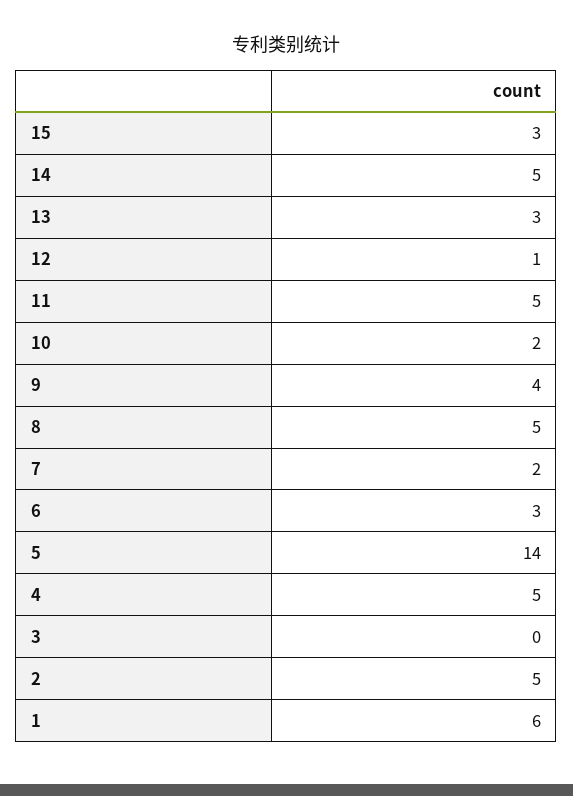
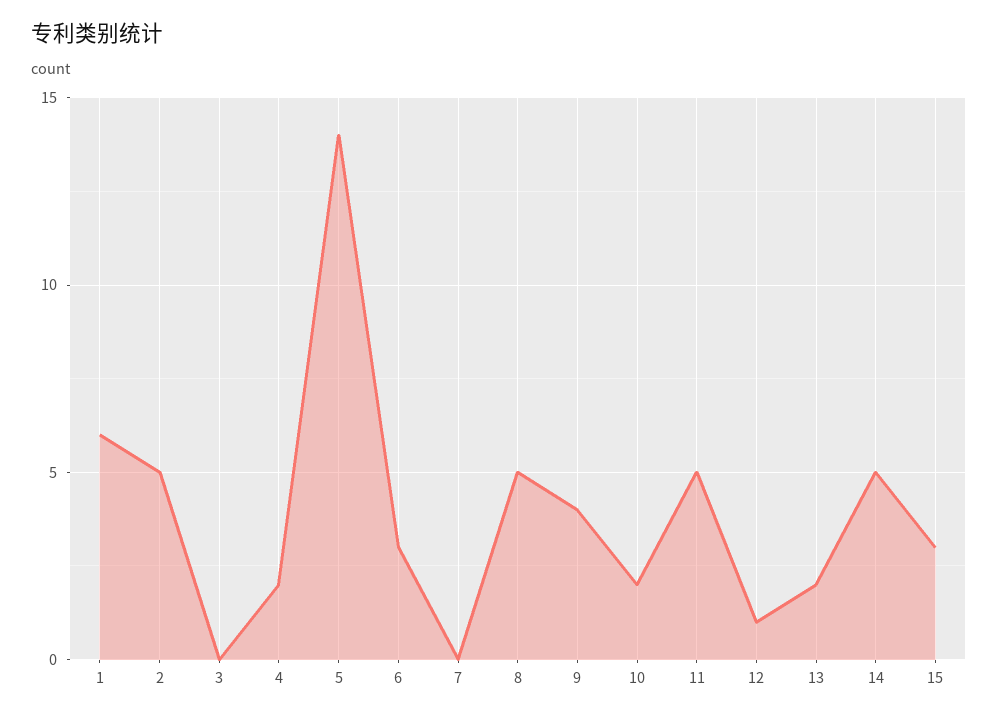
13: 3 -> 2
7: 2 -> 0
4: 5 -> 2

